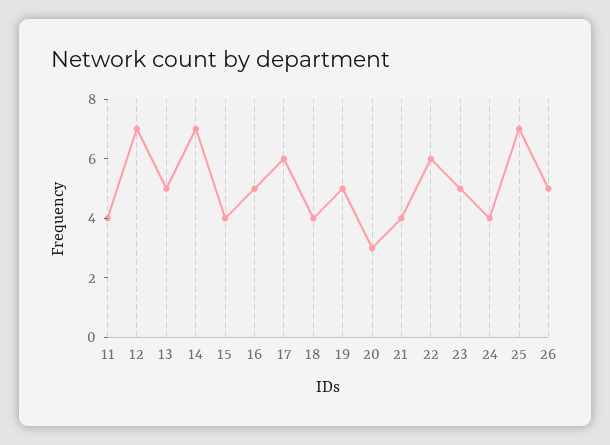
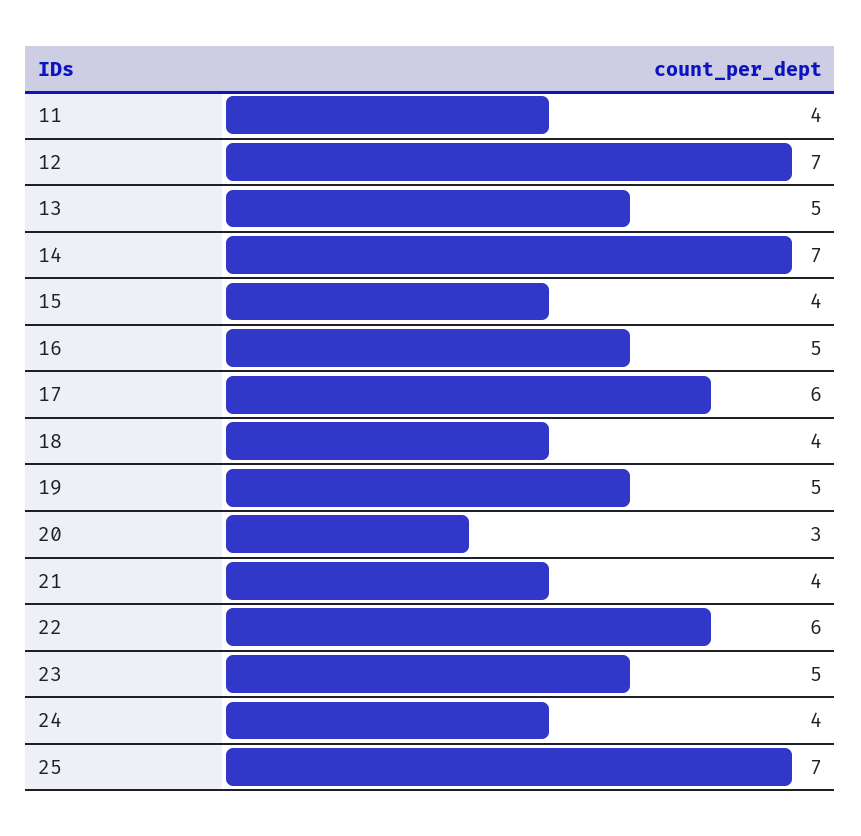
26: 5 -> none

